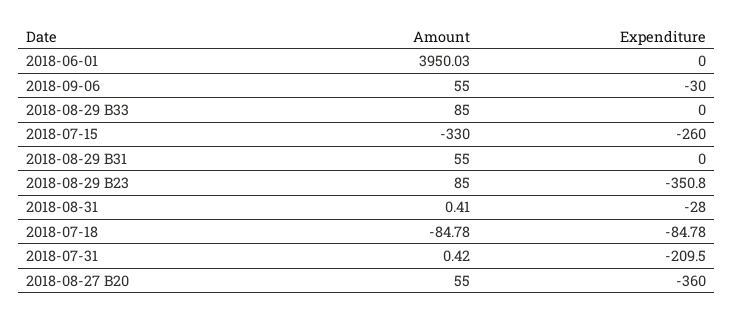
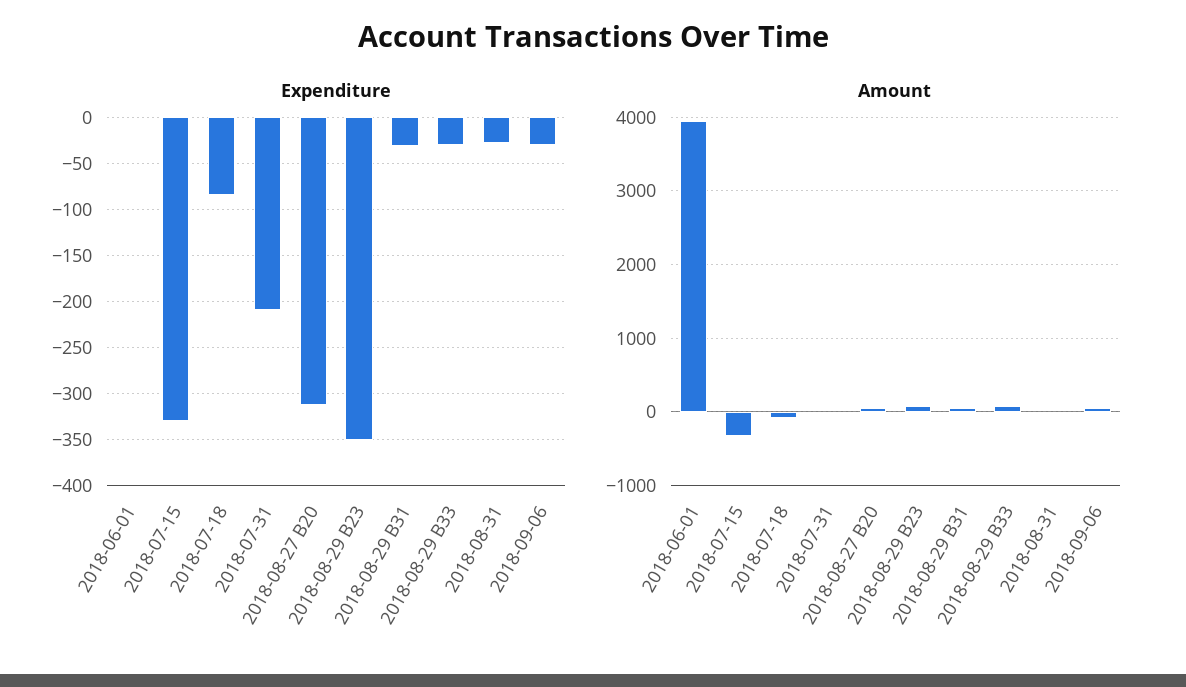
Expenditure, 2018-08-29 B33: 0 -> -30
Expenditure, 2018-07-15: -260 -> -330
Expenditure, 2018-08-29 B31: 0 -> -30
Expenditure, 2018-08-27 B20: -360 -> -310

